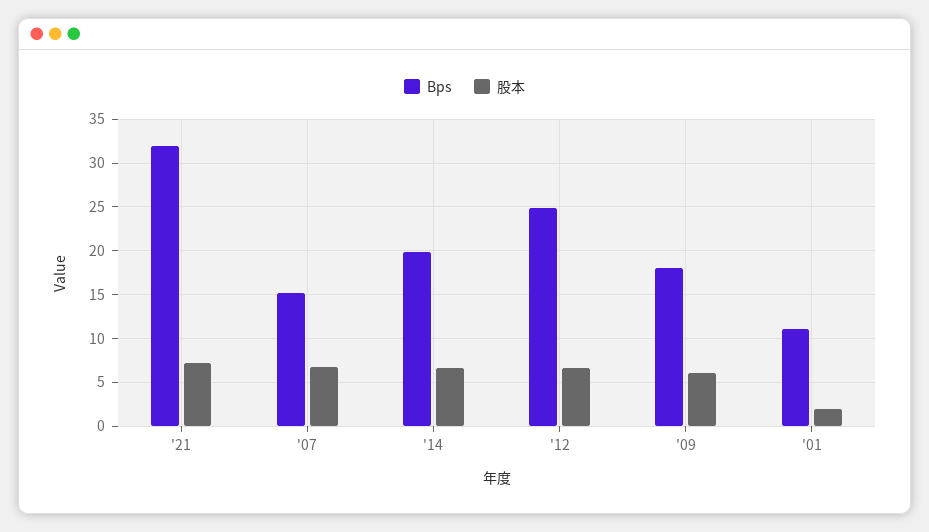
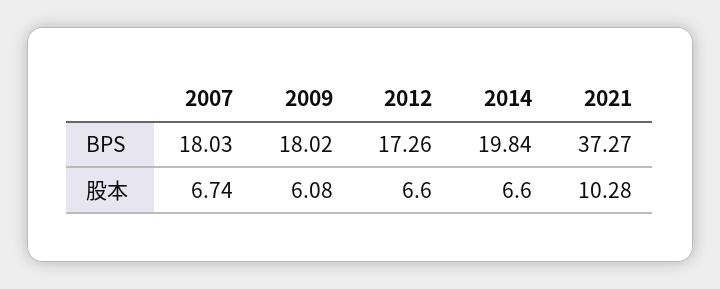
Bps, '21: 32 -> 37.27
股本, '21: 7 -> 10.28
Bps, '07: 15 -> 18.03
Bps, '12: 25 -> 17.26
Bps, '01: 11 -> none
股本, '01: 2 -> none

